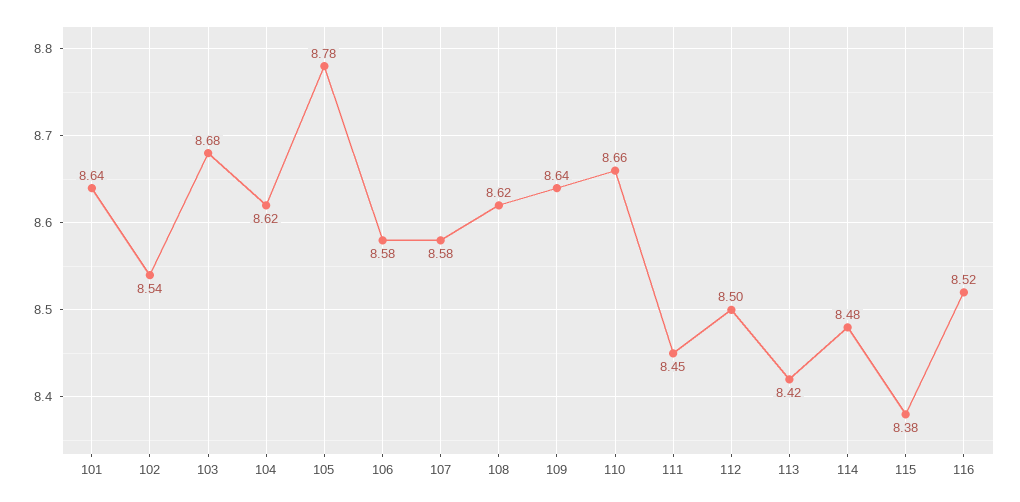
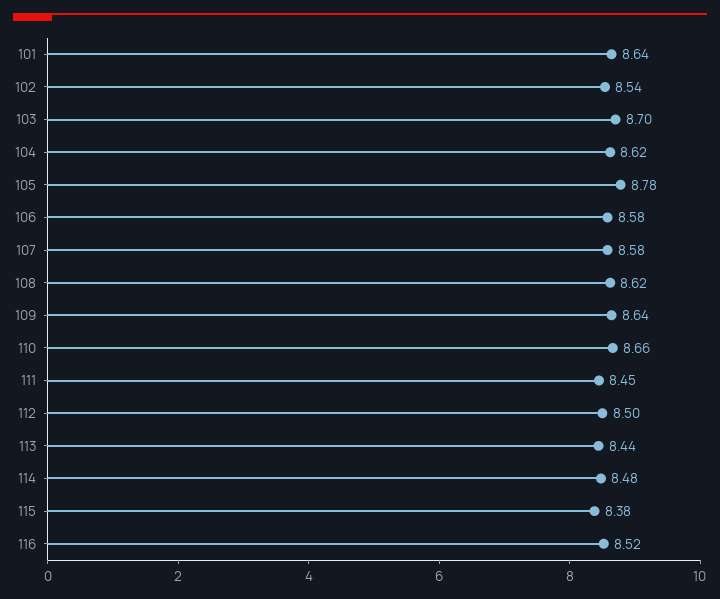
103: 8.68 -> 8.7
113: 8.42 -> 8.44

